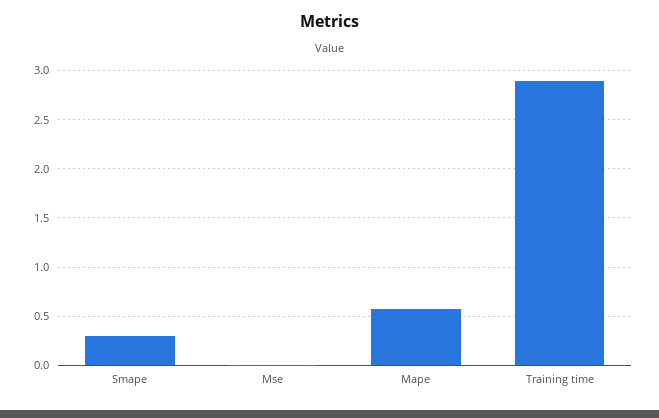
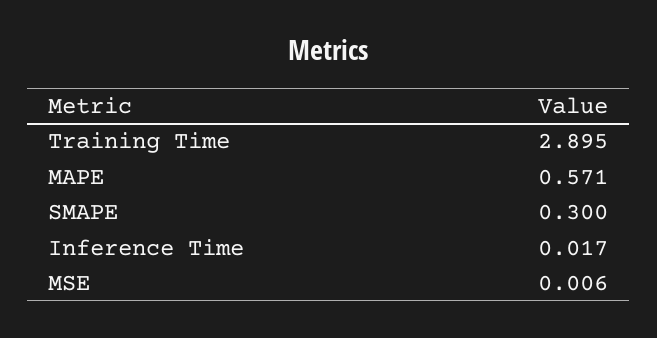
Inference Time: none -> 0.017

